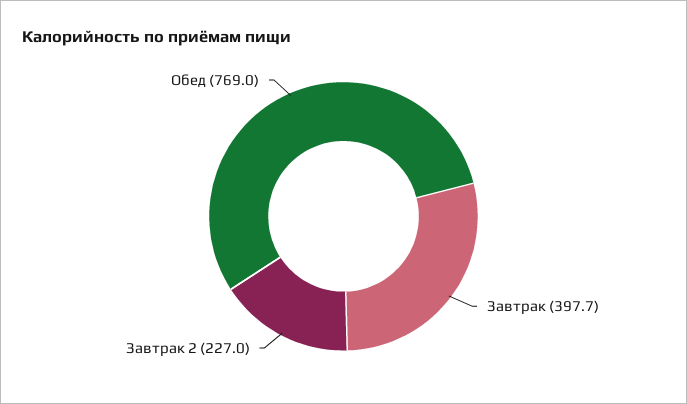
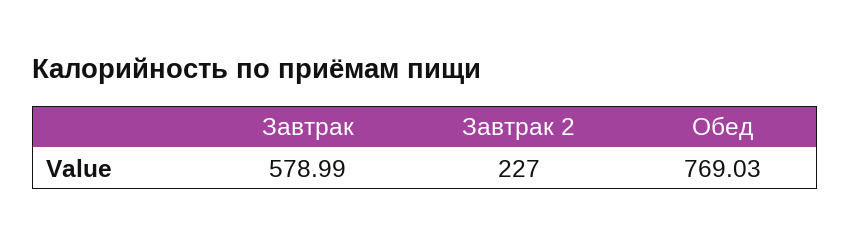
Завтрак: 397.7 -> 578.99

